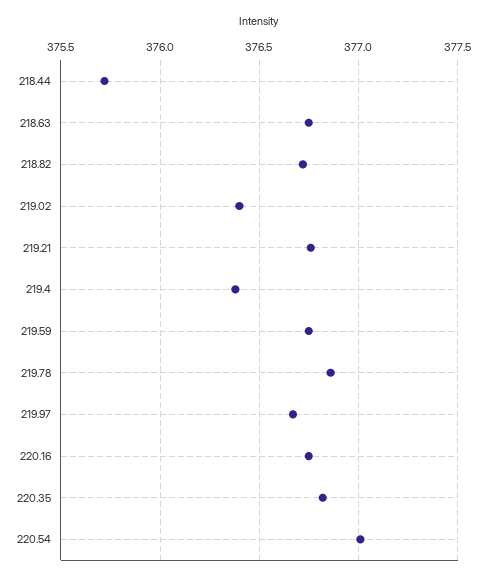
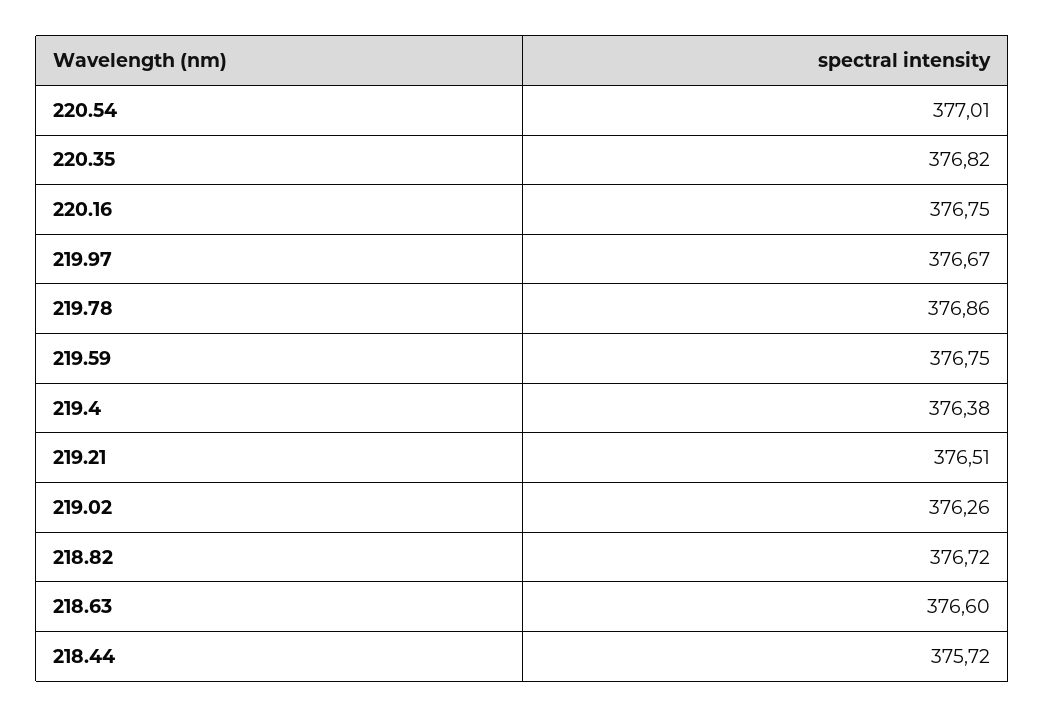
218.63: 376.75 -> 376.6
219.02: 376.4 -> 376.26
219.21: 376.75 -> 376.51

